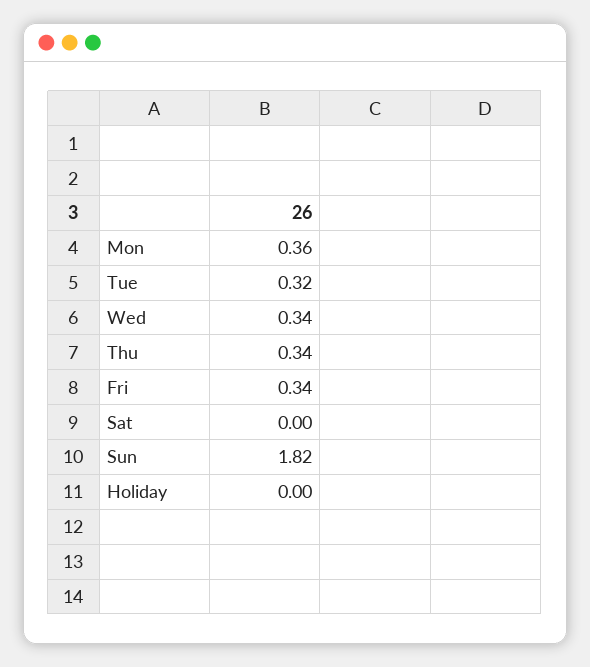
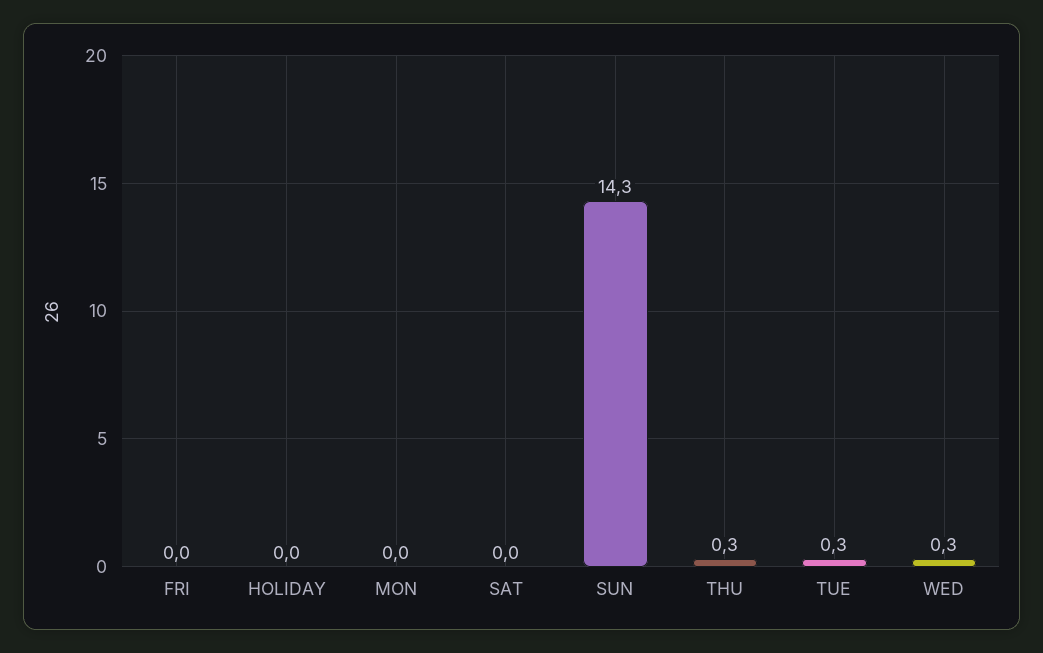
Mon: 0.36 -> 0
Fri: 0.34 -> 0
Sun: 1.82 -> 14.3

